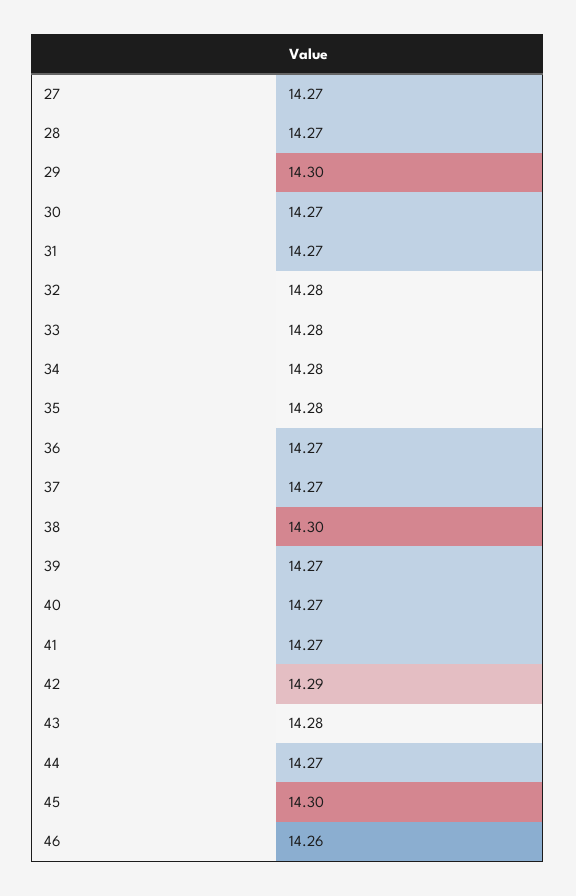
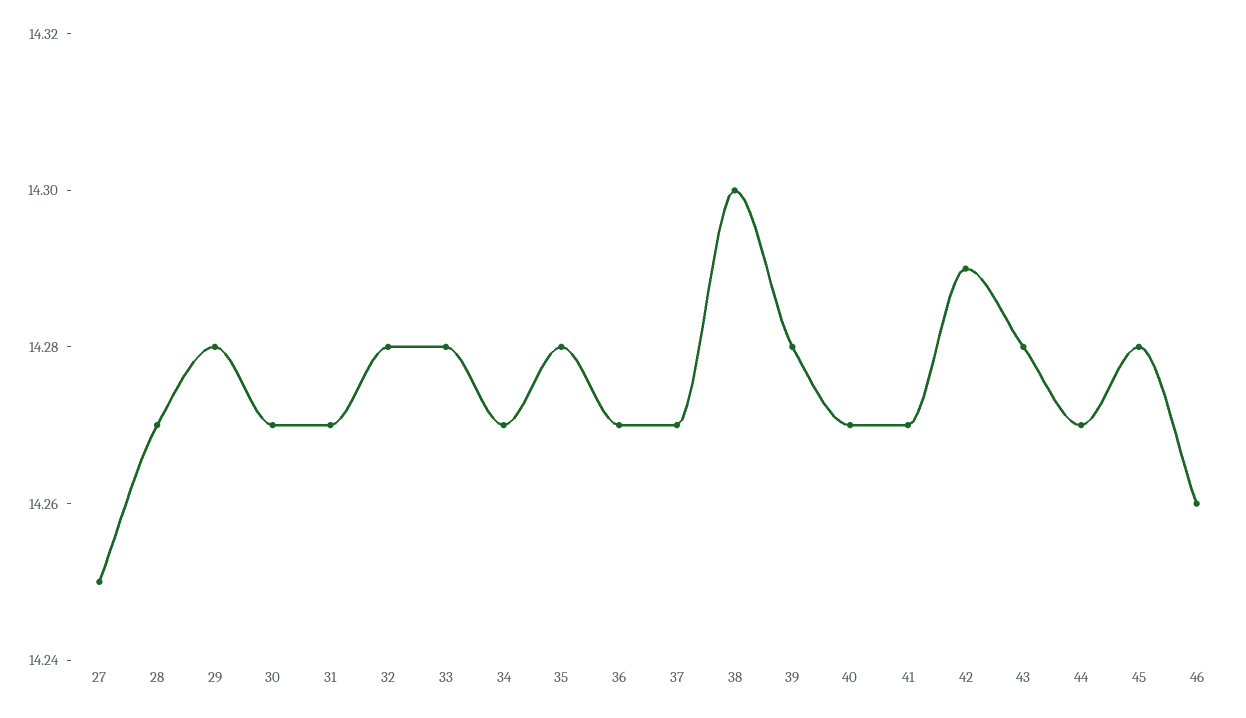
27: 14.27 -> 14.25
29: 14.3 -> 14.28
34: 14.28 -> 14.27
39: 14.27 -> 14.28
45: 14.3 -> 14.28

